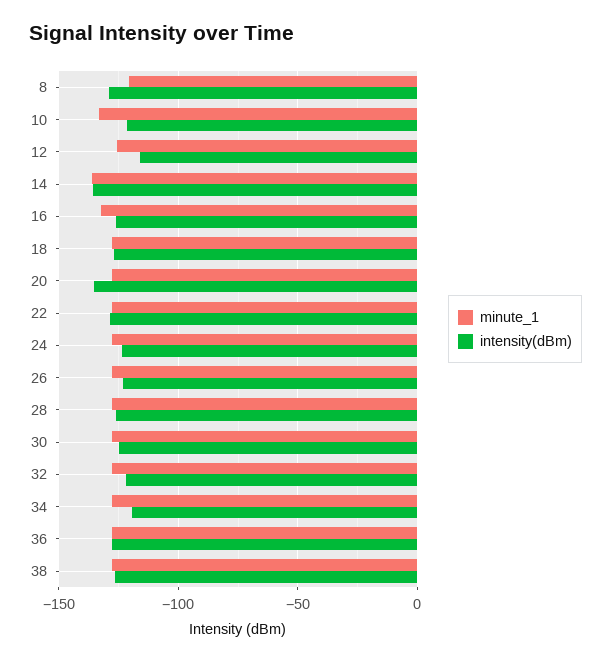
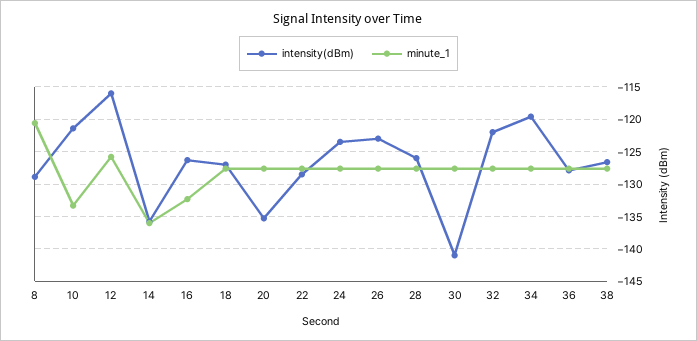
intensity(dBm), 30: -125 -> -141

